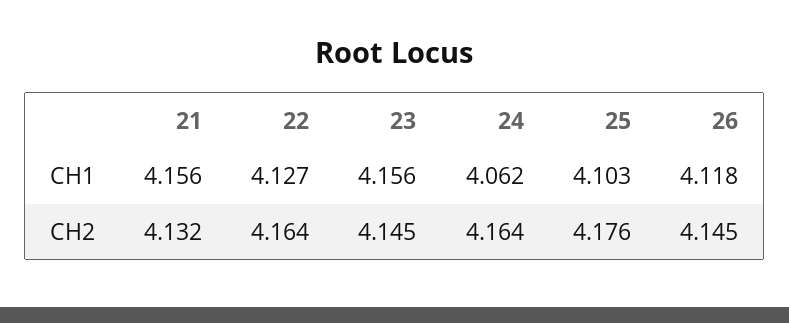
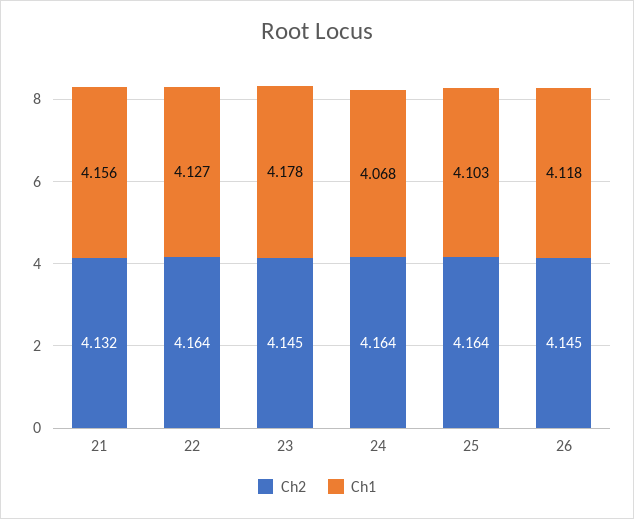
CH1, 23: 4.156 -> 4.178
CH1, 24: 4.062 -> 4.068
CH2, 25: 4.176 -> 4.164

